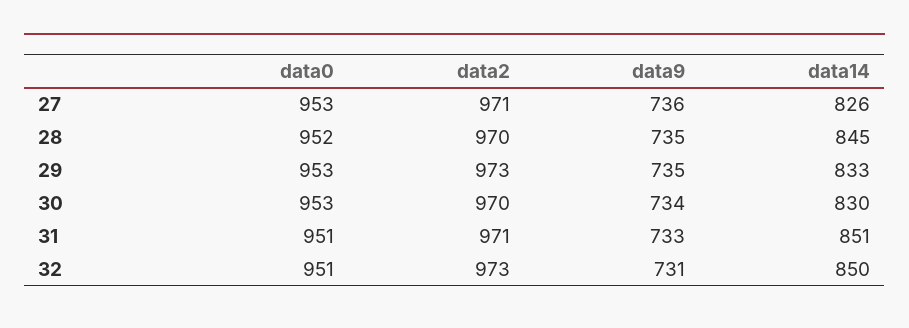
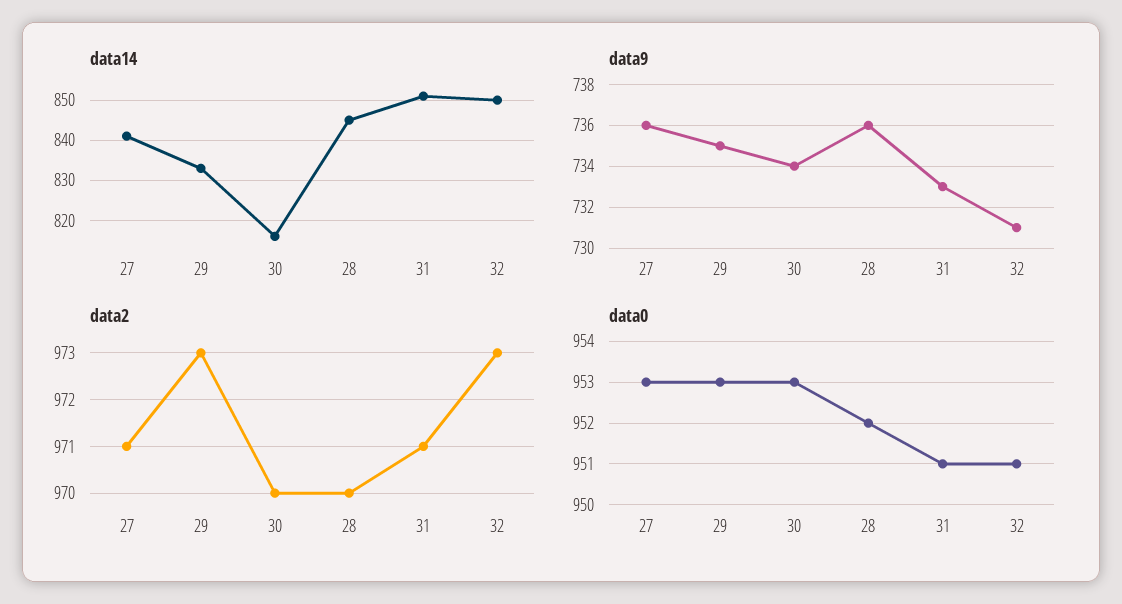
data14, 27: 826 -> 840
data9, 28: 735 -> 736
data14, 30: 830 -> 815

